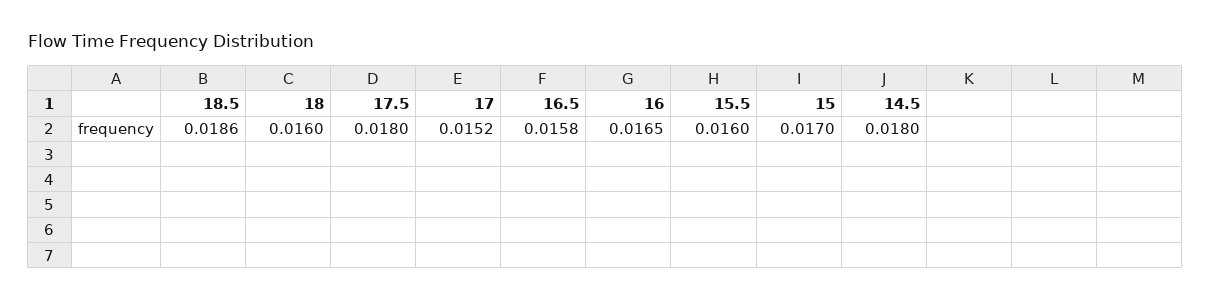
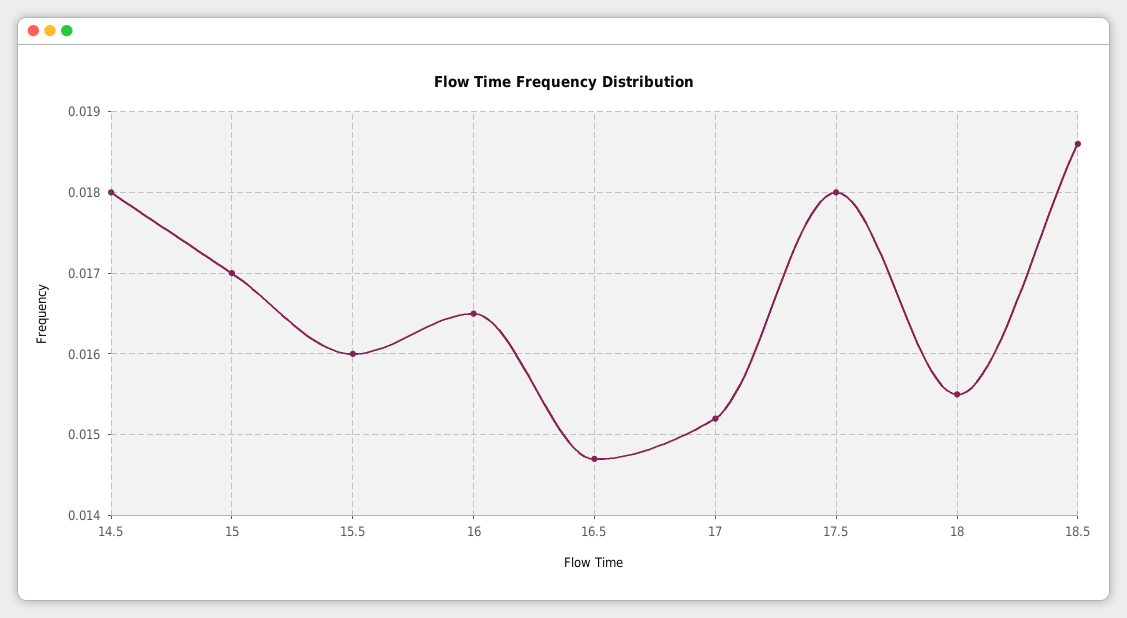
18: 0.016 -> 0.0155
16.5: 0.0158 -> 0.0147

